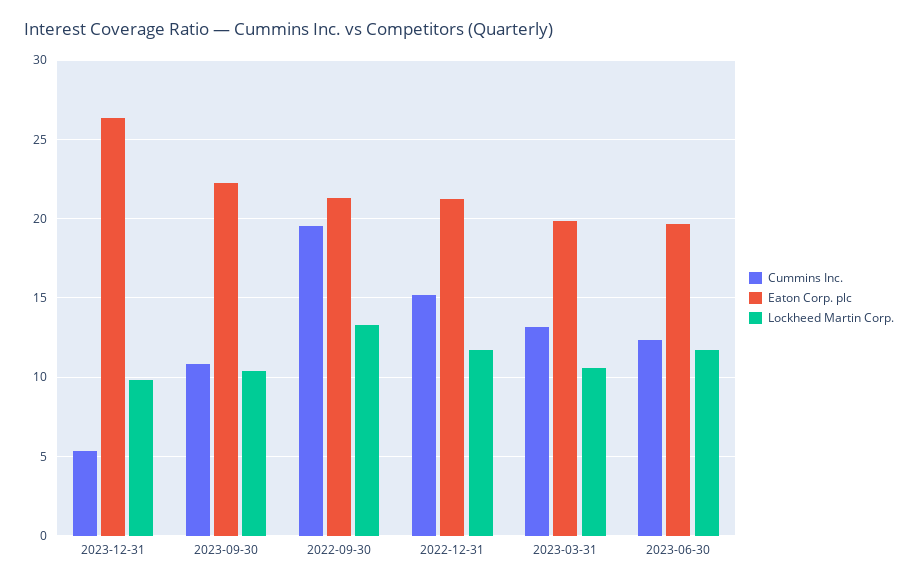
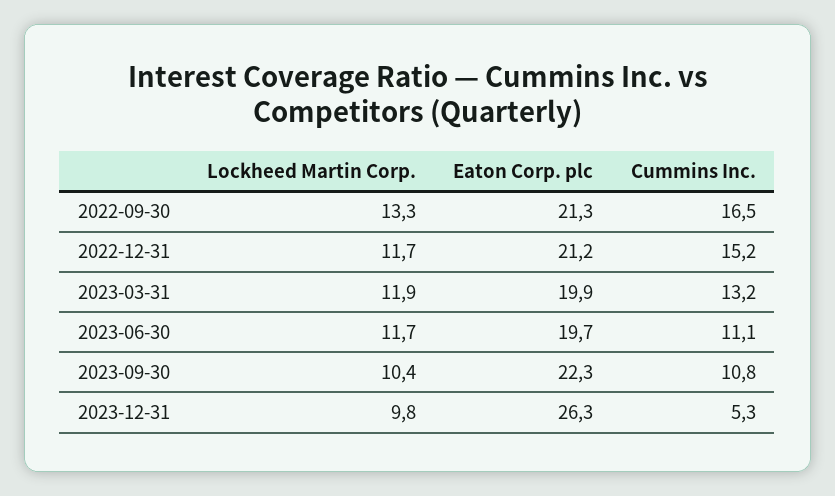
Cummins Inc., 2022-09-30: 19.5 -> 16.5
Lockheed Martin Corp., 2023-03-31: 10.5 -> 11.9
Cummins Inc., 2023-06-30: 12.5 -> 11.1

